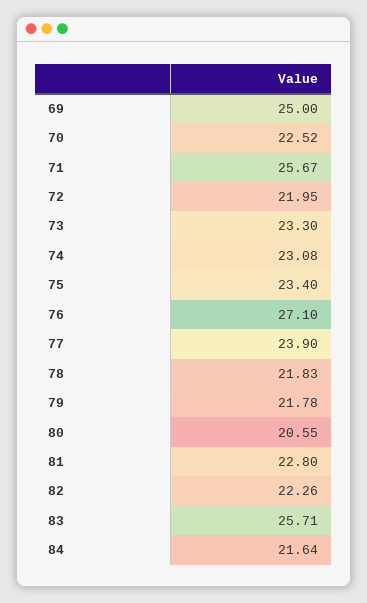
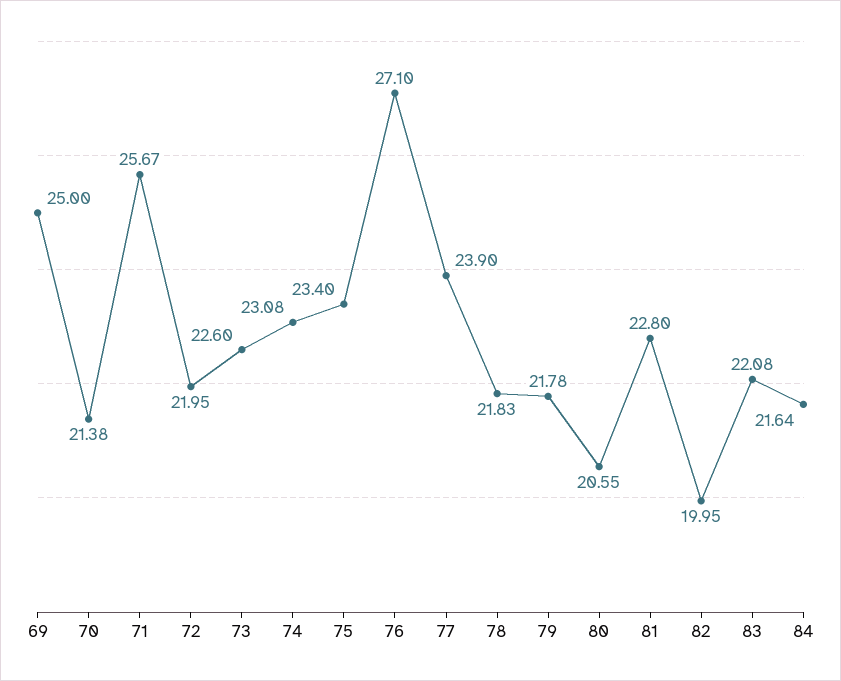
70: 22.52 -> 21.38
73: 23.3 -> 22.6
82: 22.26 -> 19.95
83: 25.71 -> 22.08

